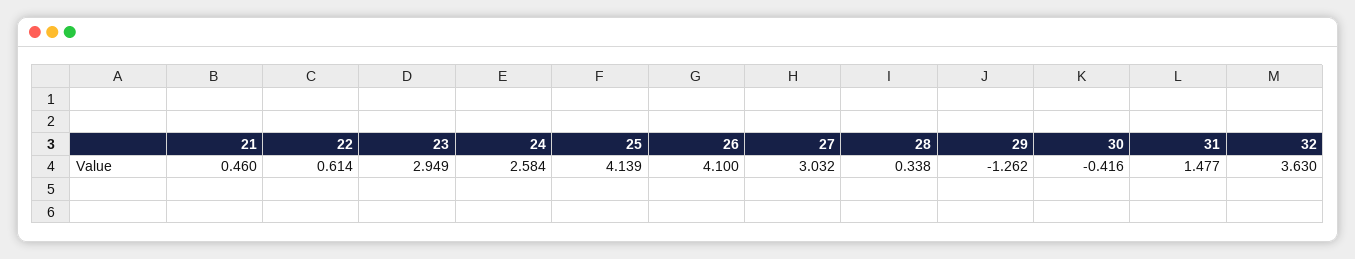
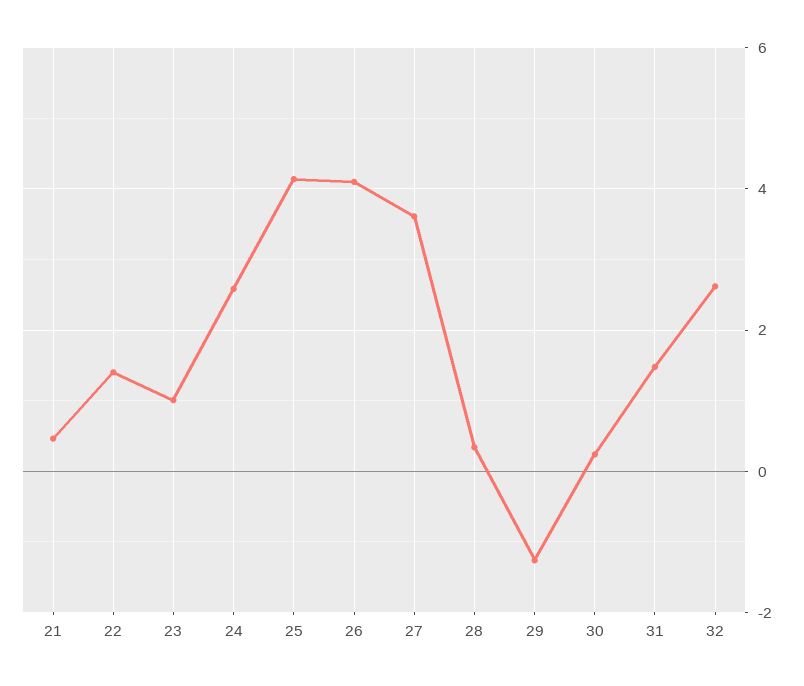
22: 0.614 -> 1.4
23: 2.949 -> 1
27: 3.032 -> 3.6
30: -0.416 -> 0.2
32: 3.63 -> 2.6

